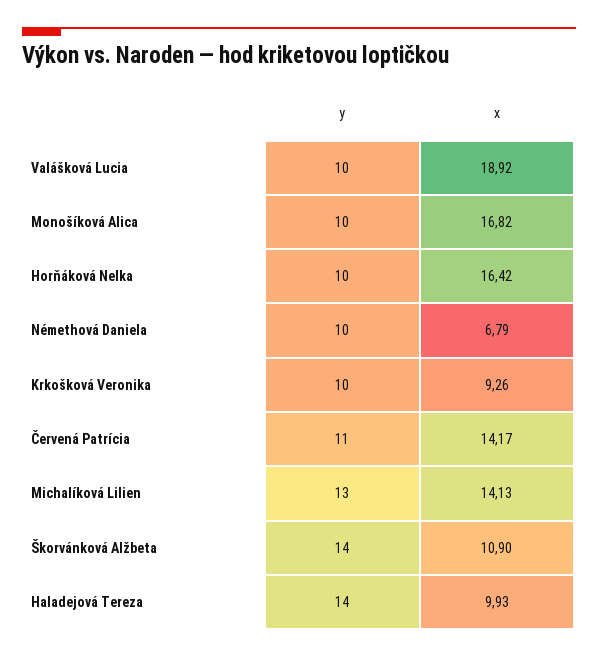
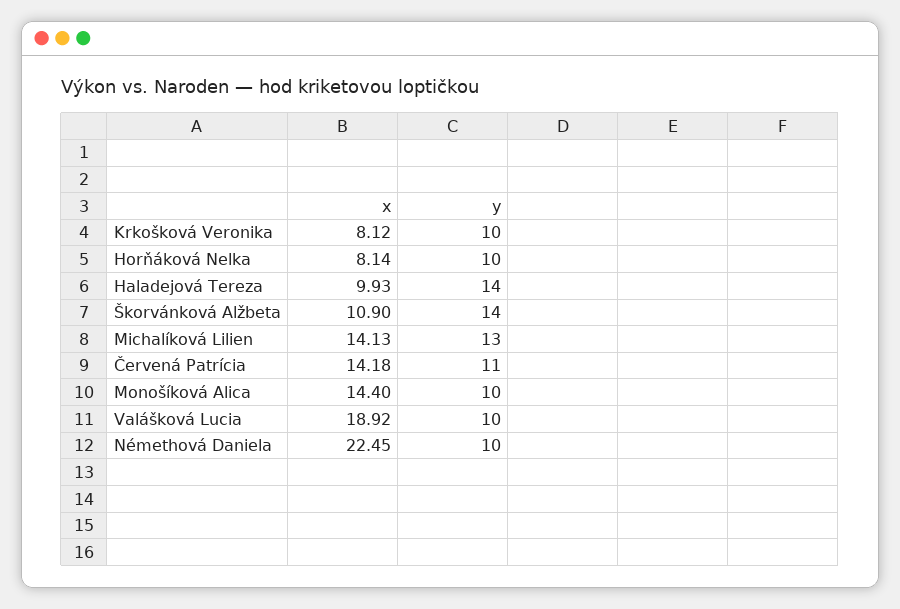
x, Monošíková Alica: 16.82 -> 14.4
x, Horňáková Nelka: 16.42 -> 8.14
x, Némethová Daniela: 6.79 -> 22.45
x, Krkošková Veronika: 9.26 -> 8.12
x, Červená Patrícia: 14.17 -> 14.18

